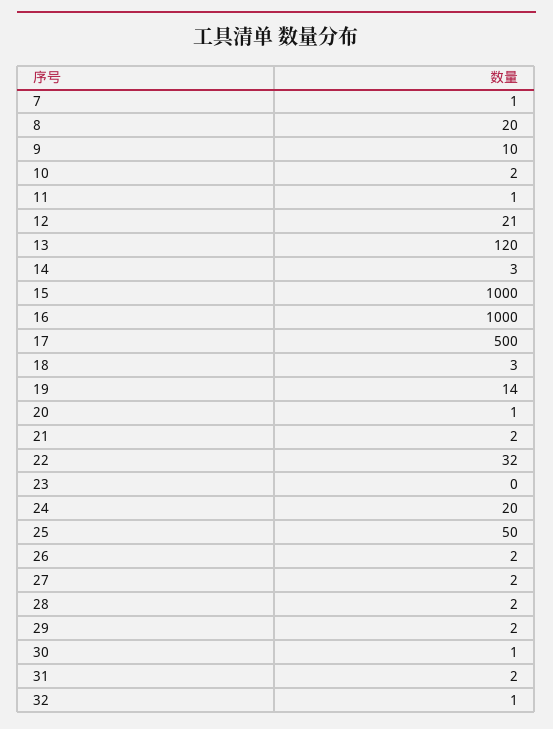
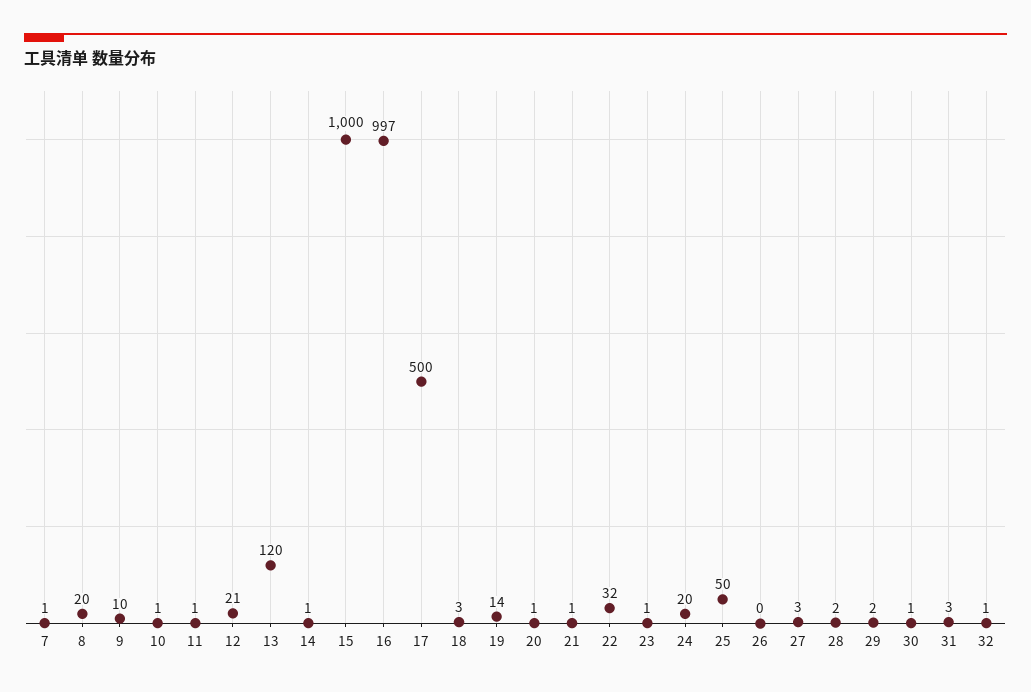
10: 2 -> 1
14: 3 -> 1
16: 1000 -> 997
21: 2 -> 1
23: 0 -> 1
26: 2 -> 0
27: 2 -> 3
31: 2 -> 3

